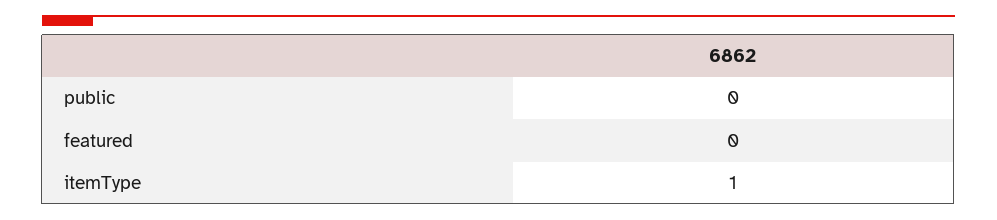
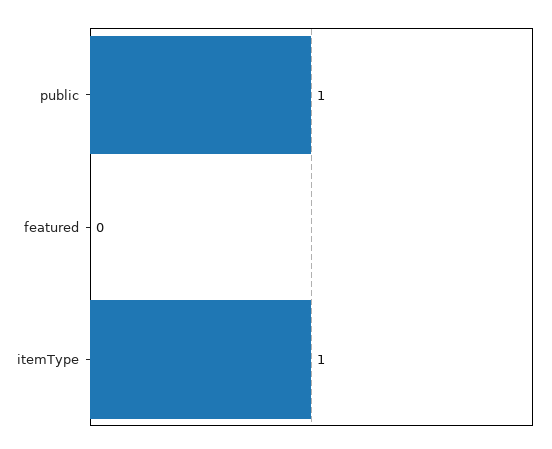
public: 0 -> 1

